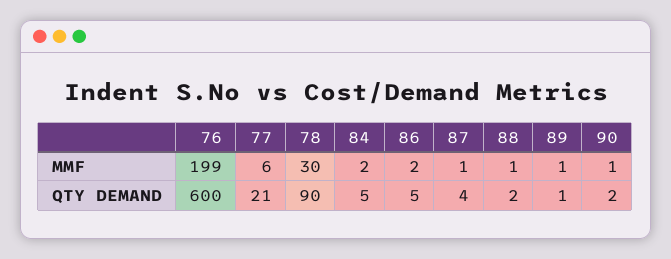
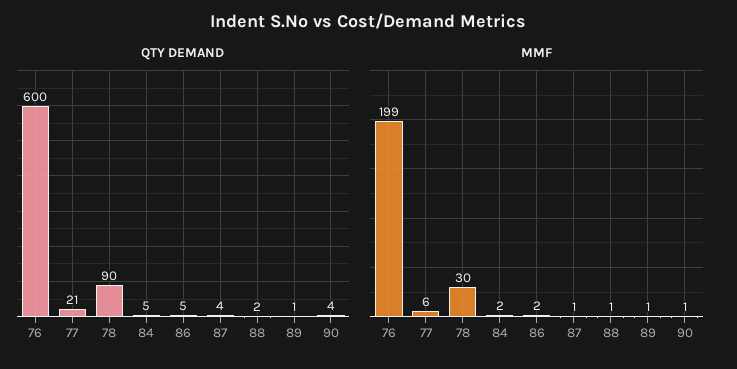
QTY DEMAND, 90: 2 -> 4

